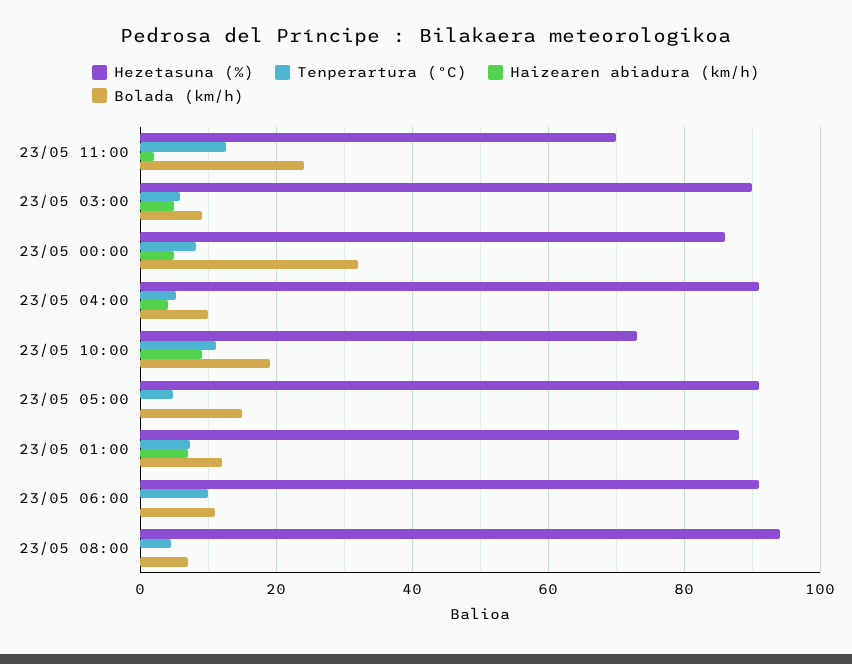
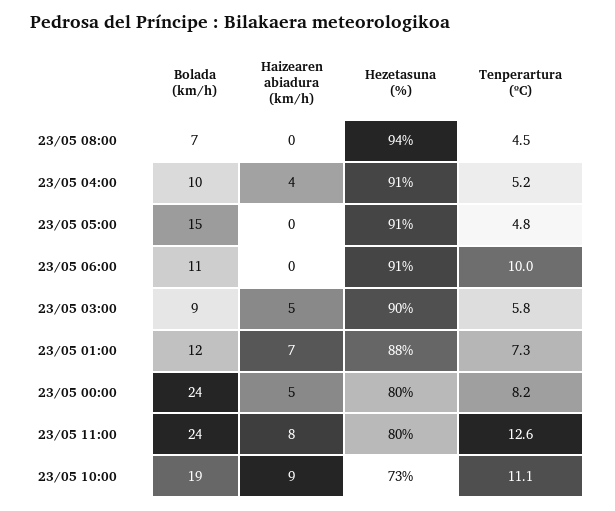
Hezetasuna (%), 23/05 11:00: 70 -> 80
Haizearen abiadura (km/h), 23/05 11:00: 2 -> 8
Hezetasuna (%), 23/05 00:00: 86 -> 80
Bolada (km/h), 23/05 00:00: 32 -> 24

